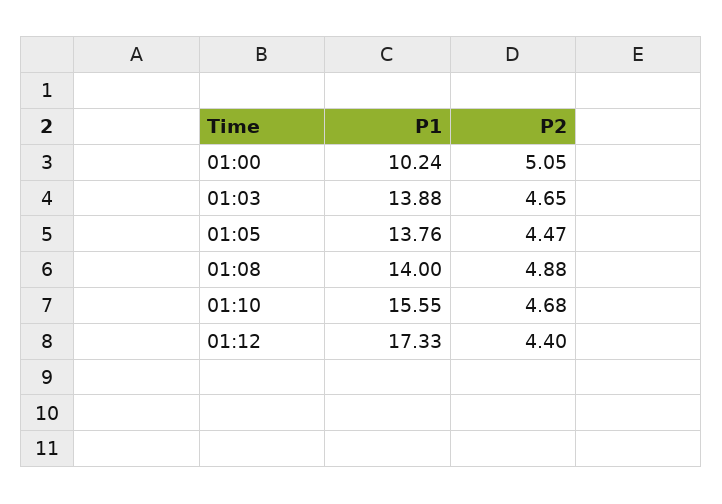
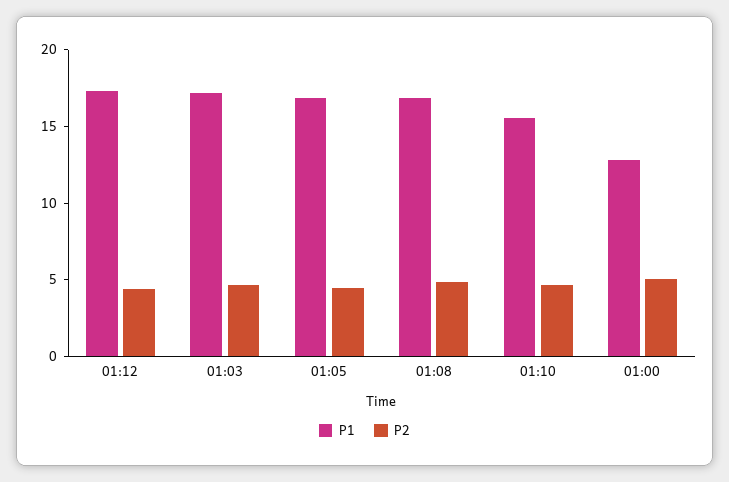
P1, 01:00: 10.24 -> 13
P1, 01:03: 13.88 -> 17
P1, 01:05: 13.76 -> 17
P1, 01:08: 14 -> 17

